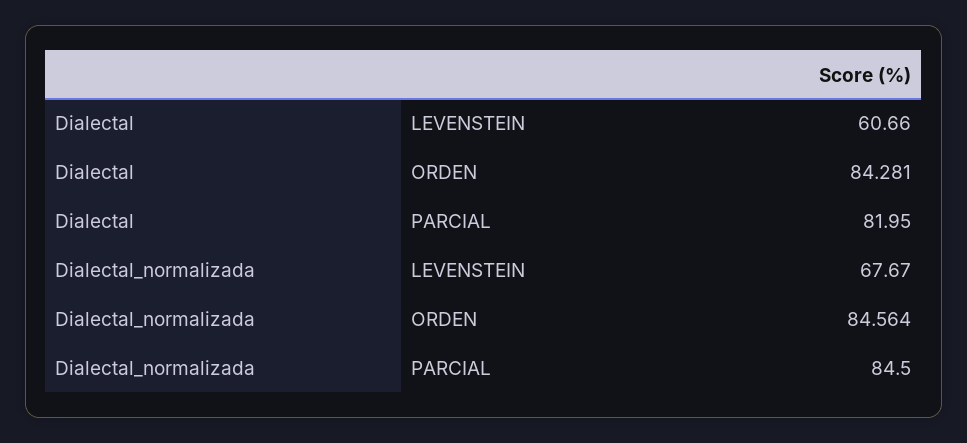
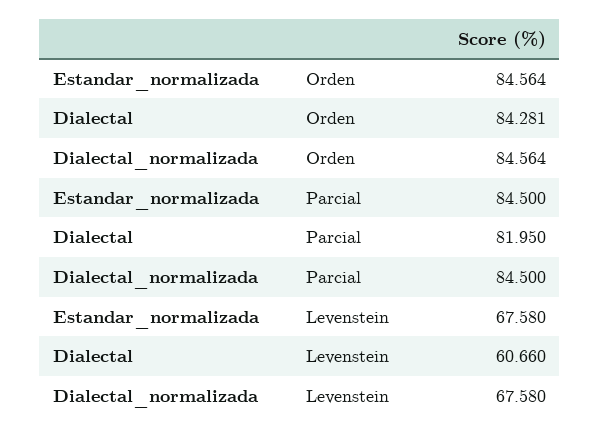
Dialectal_normalizada, LEVENSTEIN: 67.67 -> 67.58
Estandar_normalizada, ORDEN: none -> 84.564
Estandar_normalizada, PARCIAL: none -> 84.5
Estandar_normalizada, LEVENSTEIN: none -> 67.58

